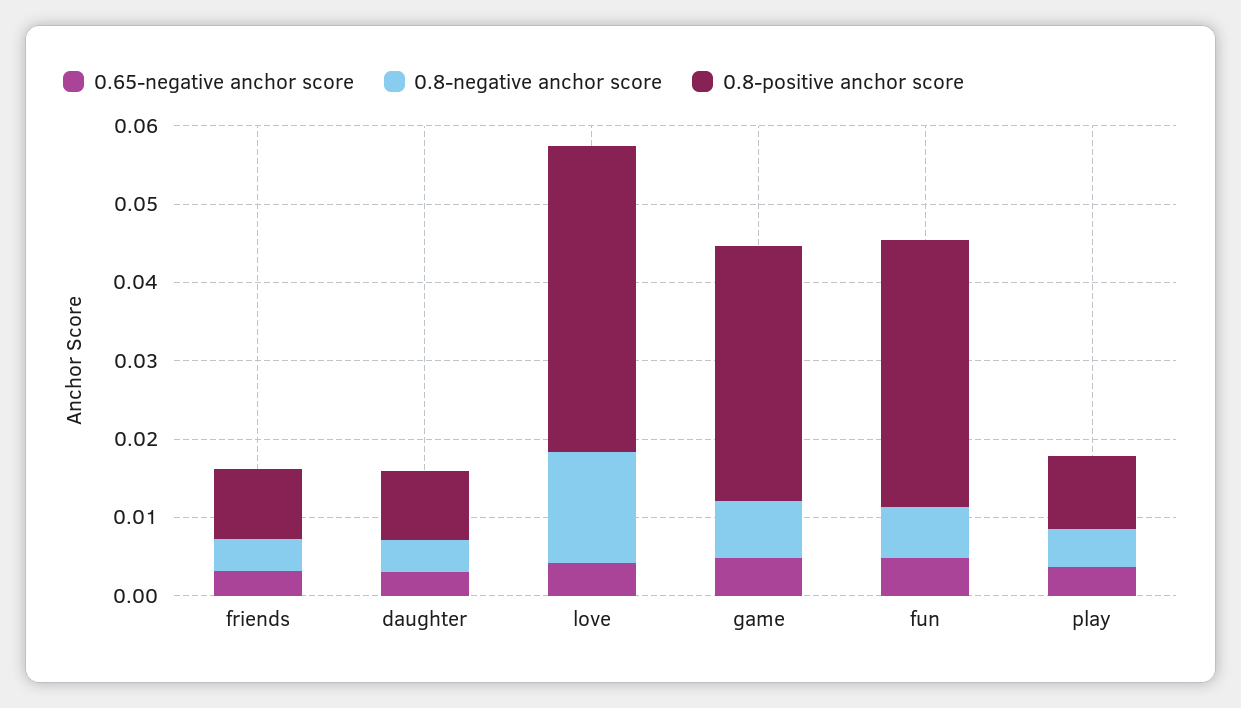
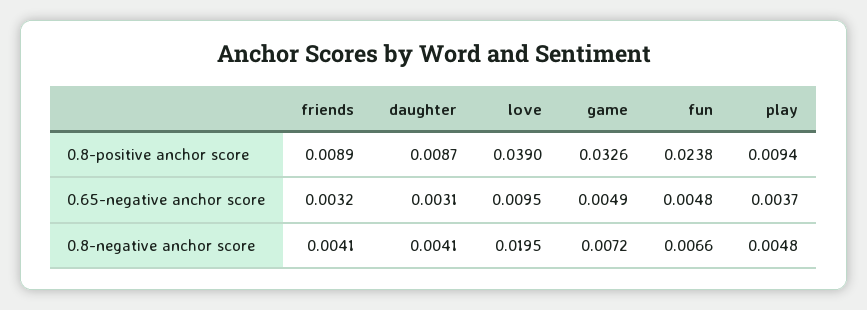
0.65-negative anchor score, love: 0.004 -> 0.0095
0.8-negative anchor score, love: 0.014 -> 0.0195
0.8-positive anchor score, fun: 0.034 -> 0.0238

